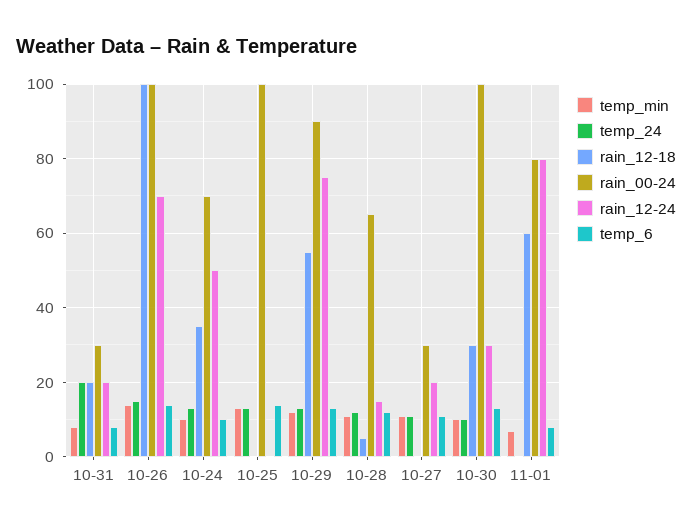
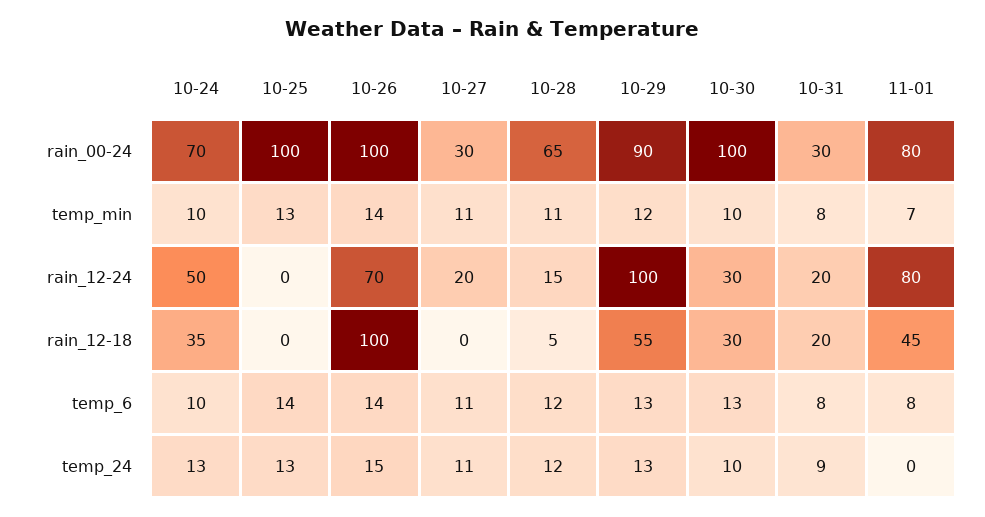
temp_24, 10-31: 20 -> 9
rain_12-24, 10-29: 75 -> 100
rain_12-18, 11-01: 60 -> 45

